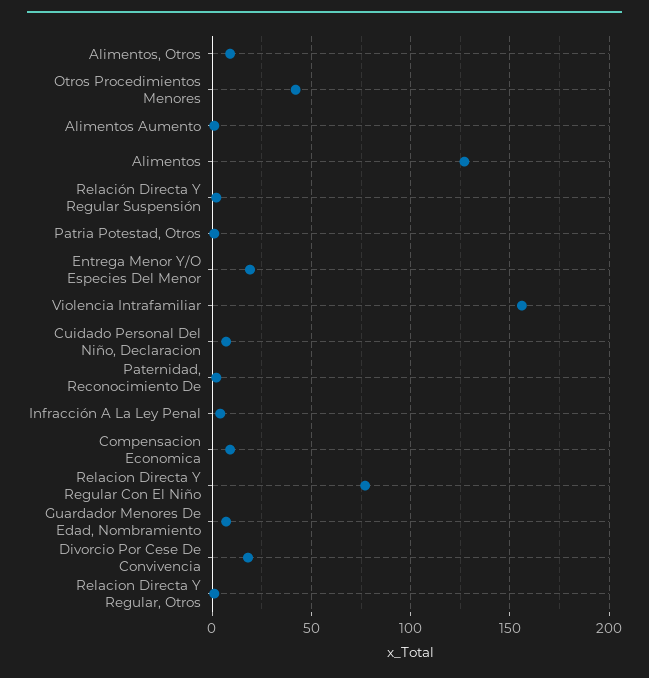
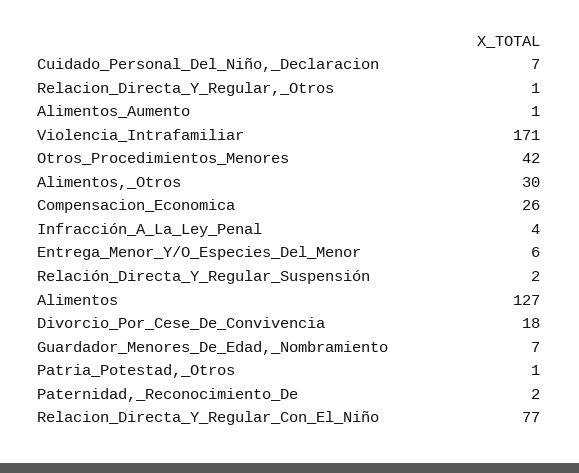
Alimentos, Otros: 10 -> 30
Entrega Menor Y/O Especies Del Menor: 20 -> 6
Violencia Intrafamiliar: 155 -> 171
Compensacion Economica: 10 -> 26

